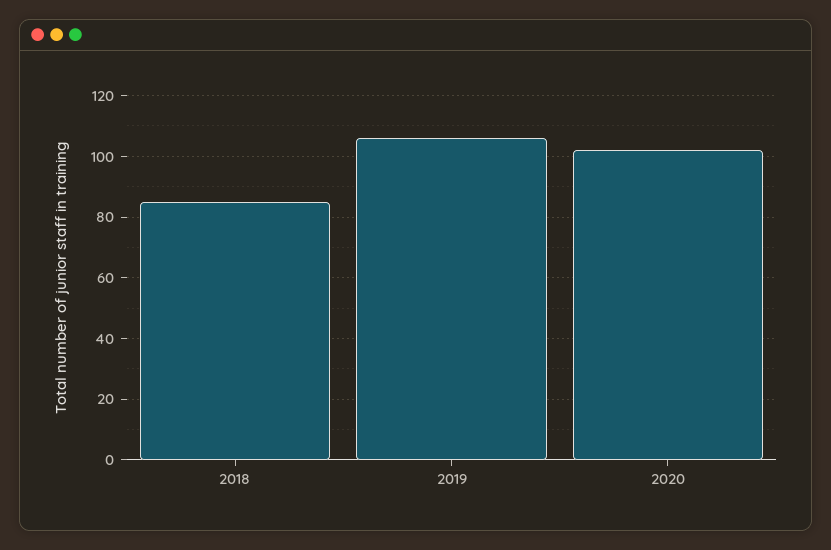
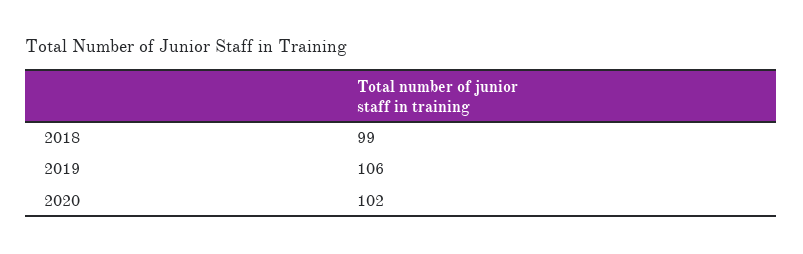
2018: 85 -> 99

